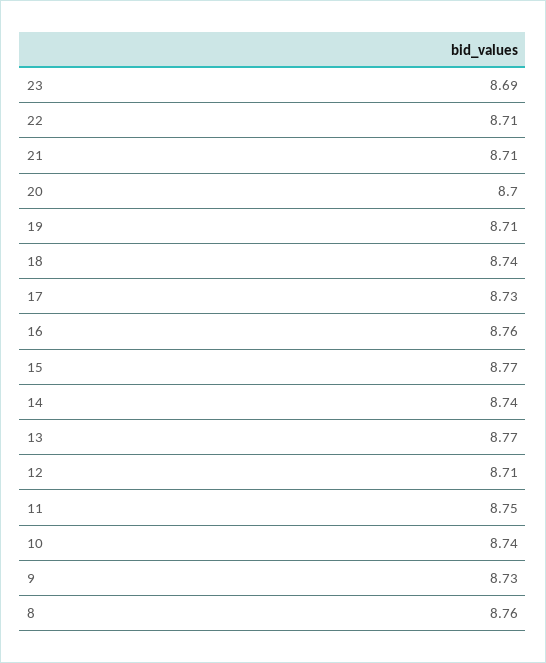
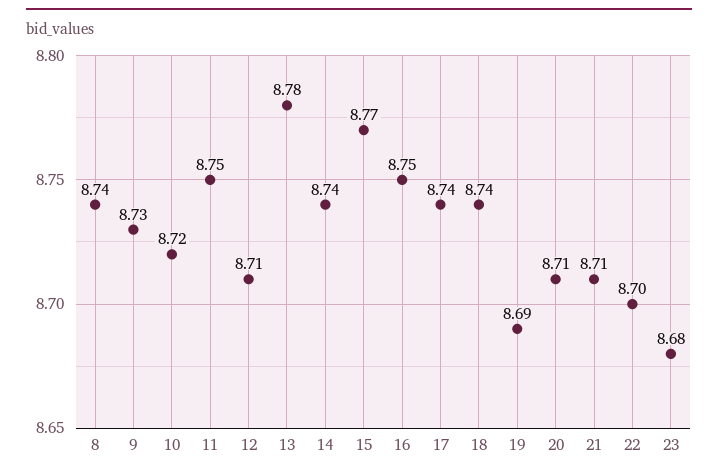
23: 8.69 -> 8.68
22: 8.71 -> 8.7
20: 8.7 -> 8.71
19: 8.71 -> 8.69
17: 8.73 -> 8.74
16: 8.76 -> 8.75
13: 8.77 -> 8.78
10: 8.74 -> 8.72
8: 8.76 -> 8.74

